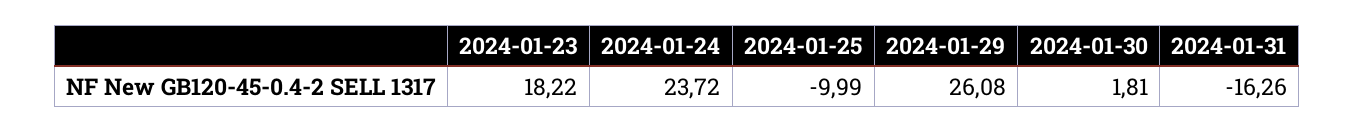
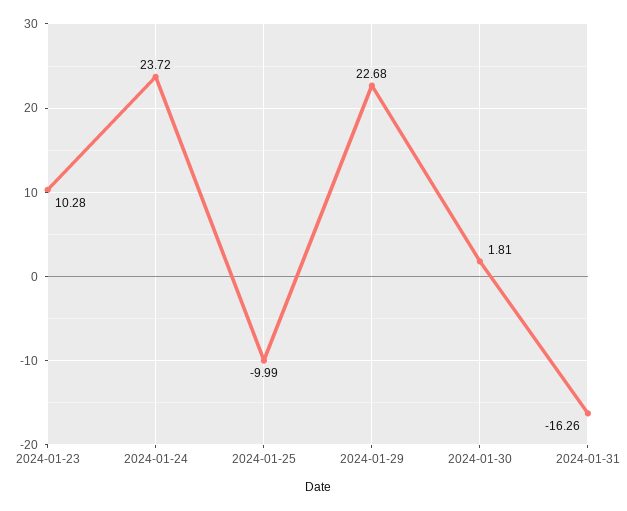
2024-01-23: 18.22 -> 10.28
2024-01-29: 26.08 -> 22.68

